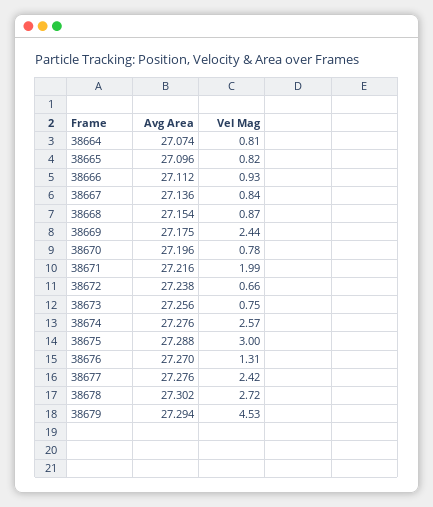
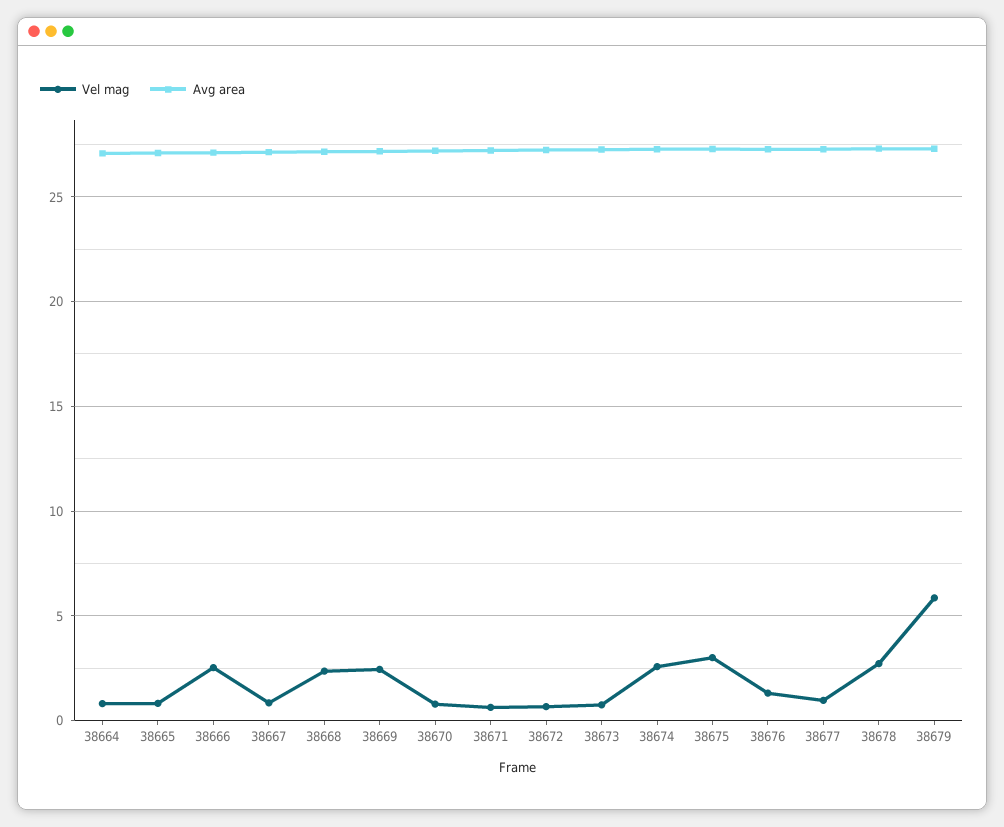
Vel Mag, 38666: 0.93 -> 2.5
Vel Mag, 38668: 0.87 -> 2.5
Vel Mag, 38671: 1.99 -> 0.5
Vel Mag, 38677: 2.42 -> 1
Vel Mag, 38679: 4.53 -> 6

